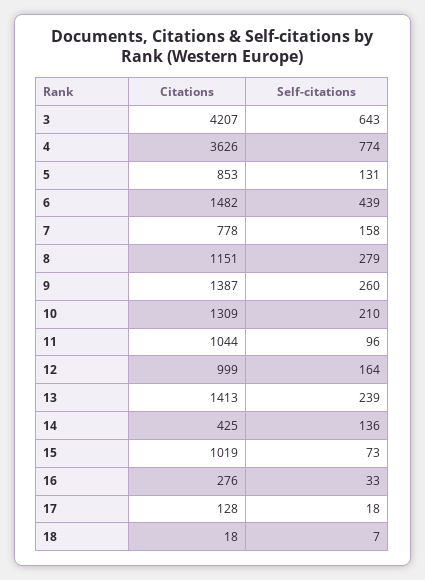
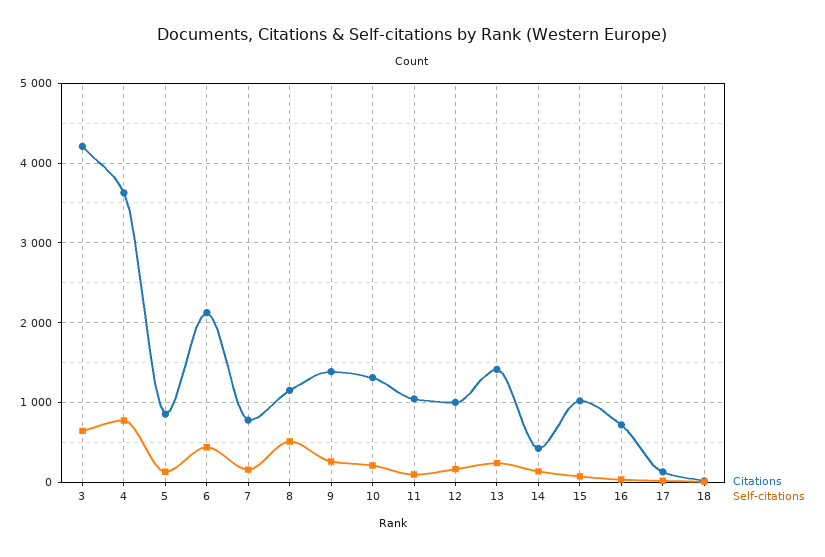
Citations, 6: 1482 -> 2100
Self-citations, 8: 279 -> 500
Citations, 16: 276 -> 700

